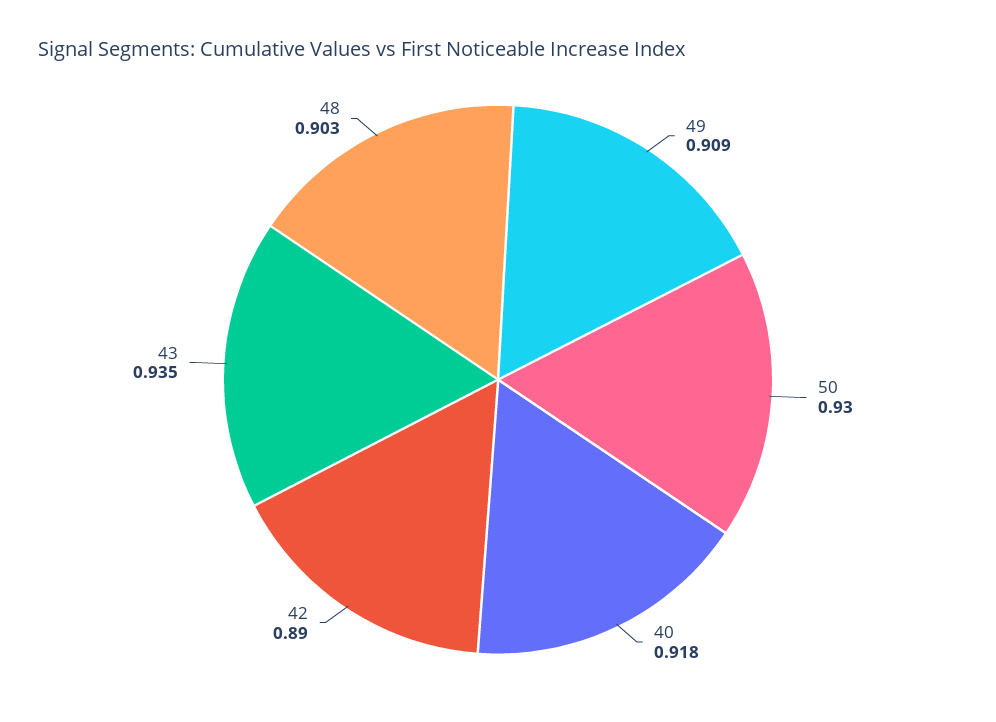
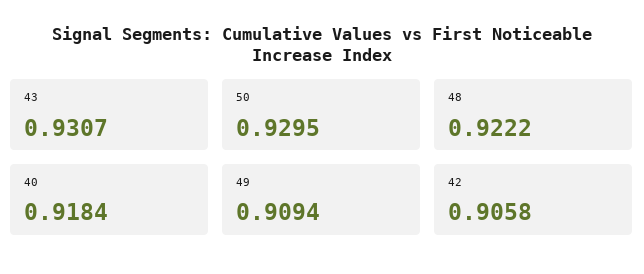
42: 0.89 -> 0.9058
43: 0.935 -> 0.9307
48: 0.903 -> 0.9222

